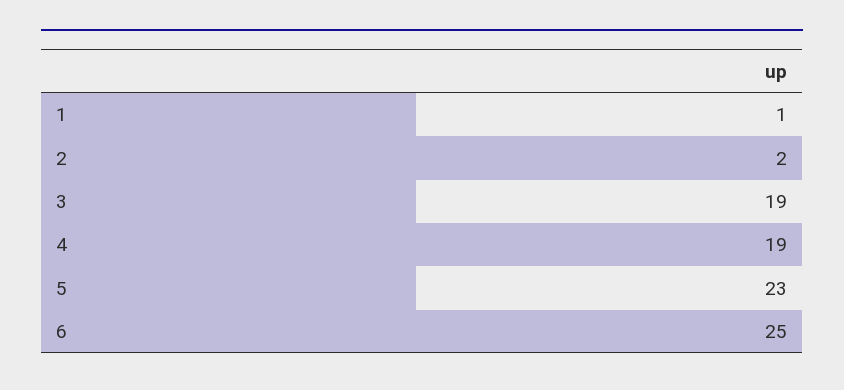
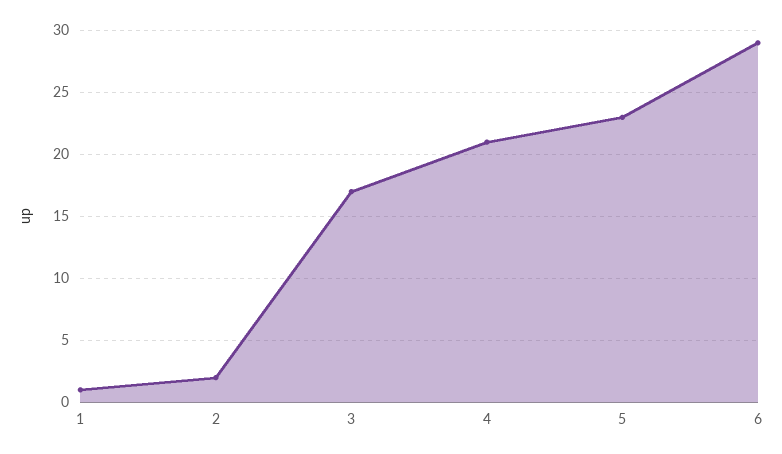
3: 19 -> 17
4: 19 -> 21
6: 25 -> 29

